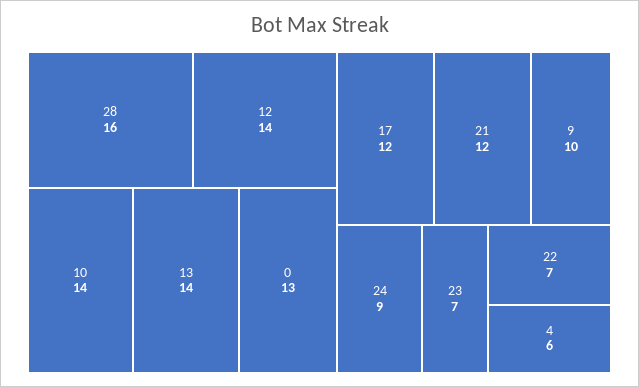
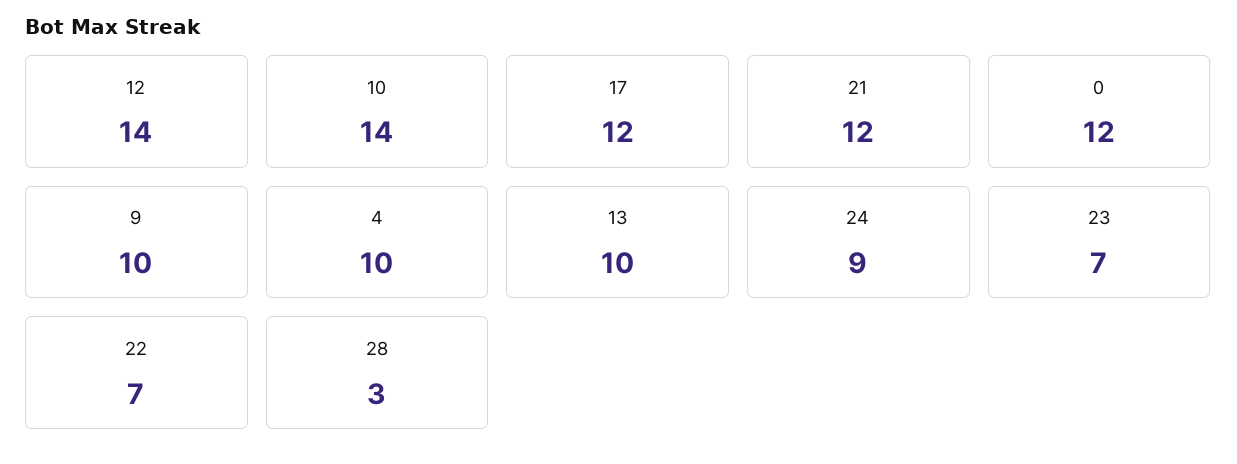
28: 16 -> 3
13: 14 -> 10
0: 13 -> 12
4: 6 -> 10

